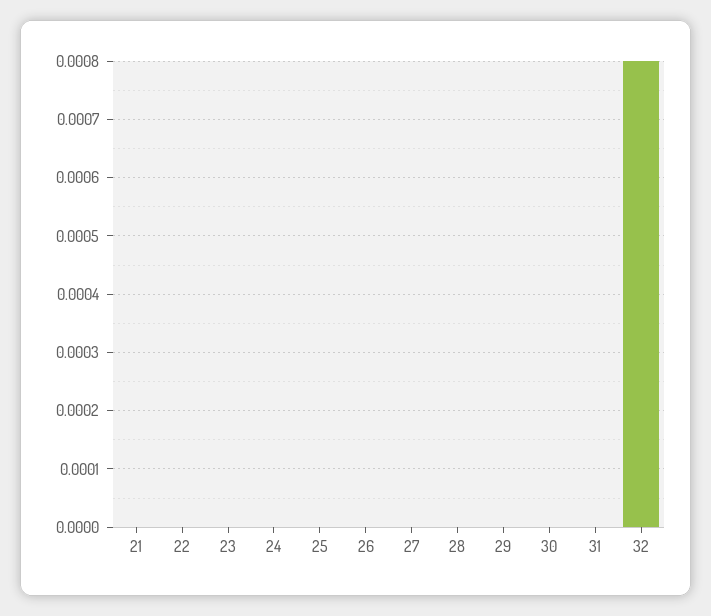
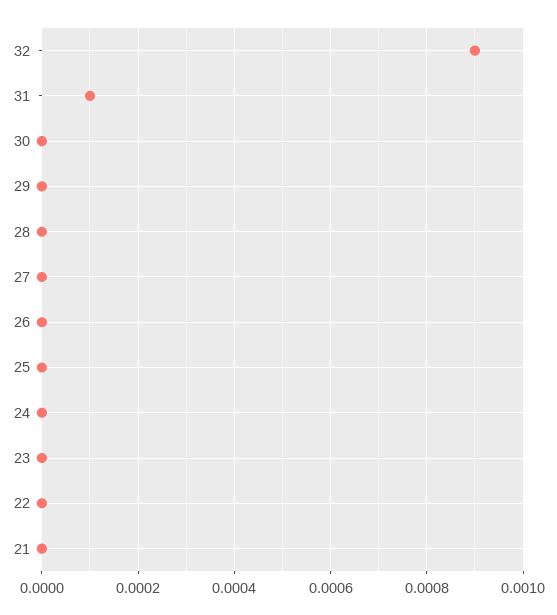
31: 0 -> 0.0001
32: 0.0008 -> 0.0009

